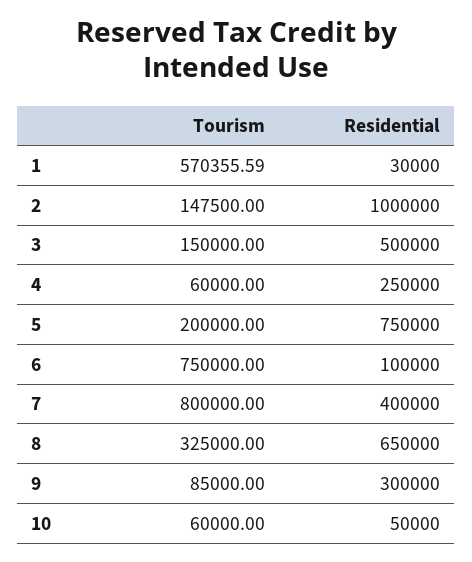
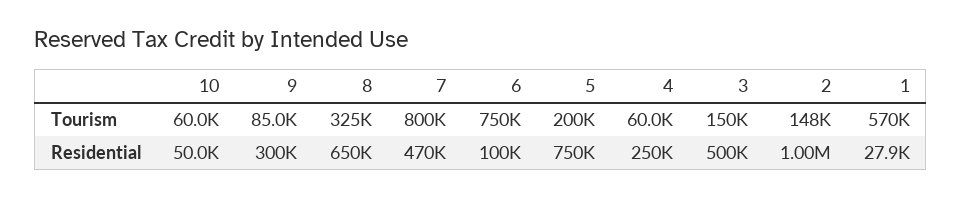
Residential, 1: 30000 -> 27900
Residential, 7: 400000 -> 470000

